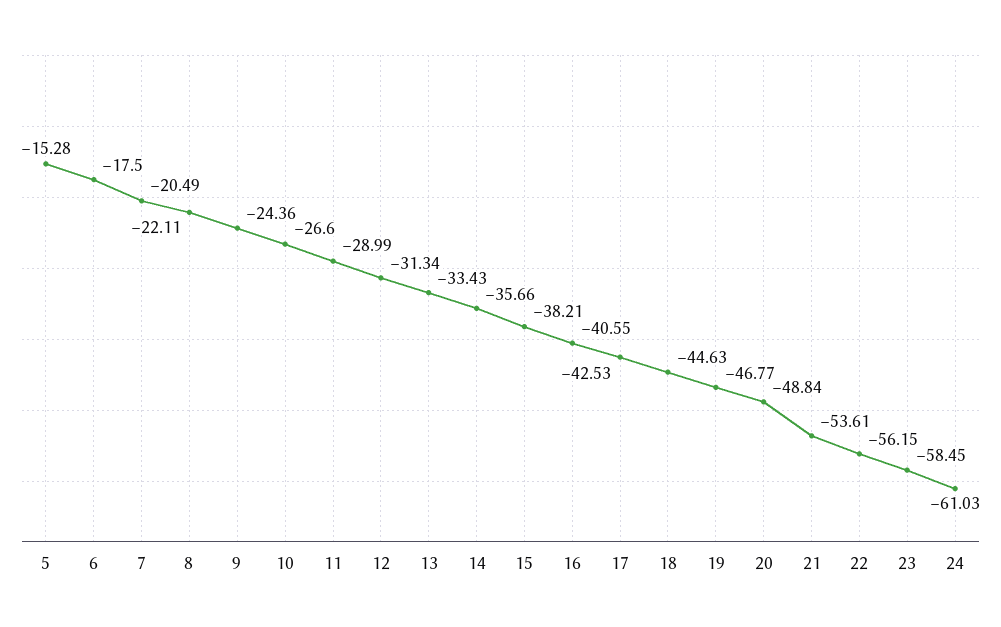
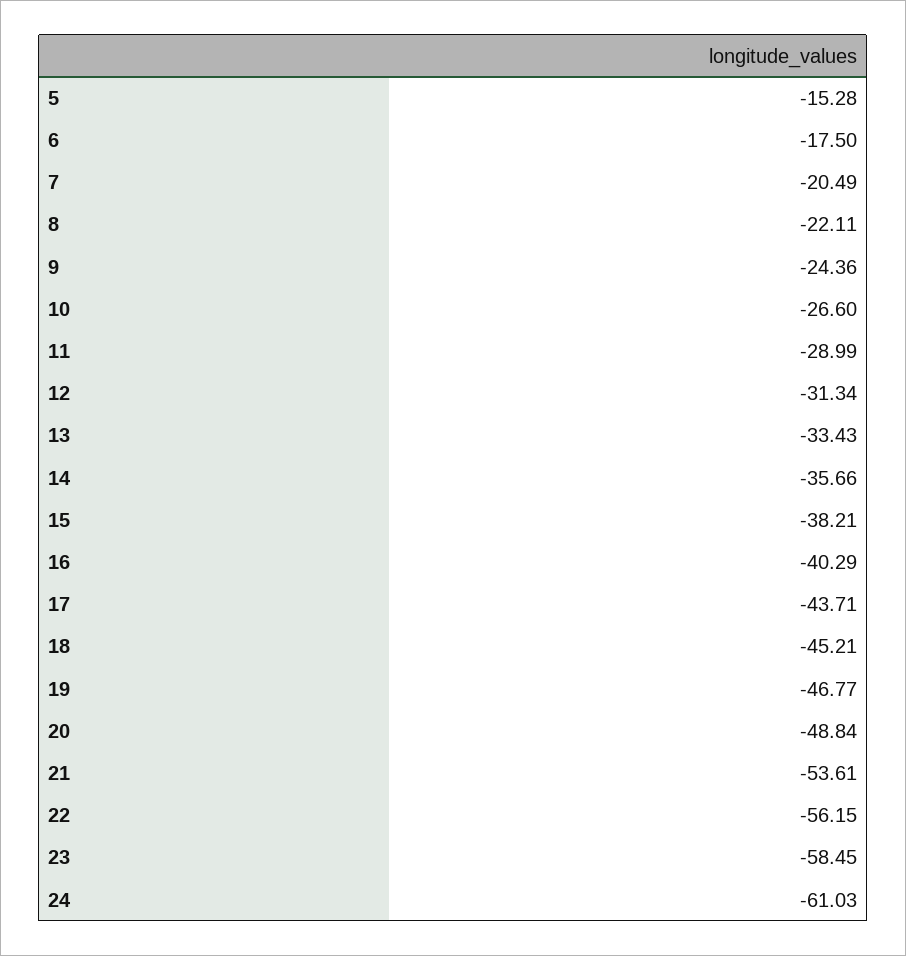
16: -40.55 -> -40.29
17: -42.53 -> -43.71
18: -44.63 -> -45.21

